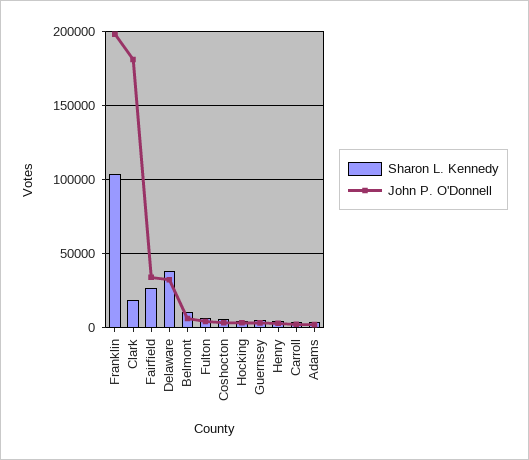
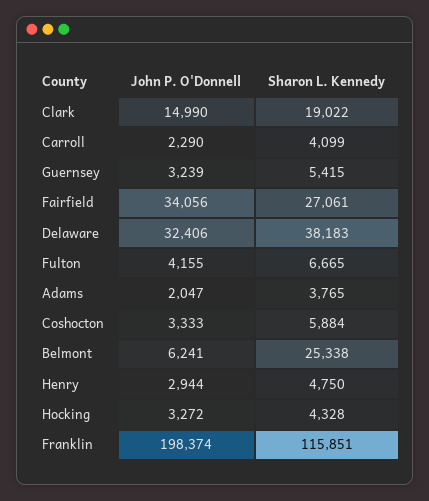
Sharon L. Kennedy, Franklin: 105000 -> 115851
John P. O'Donnell, Clark: 180000 -> 14990
Sharon L. Kennedy, Belmont: 10000 -> 25338

